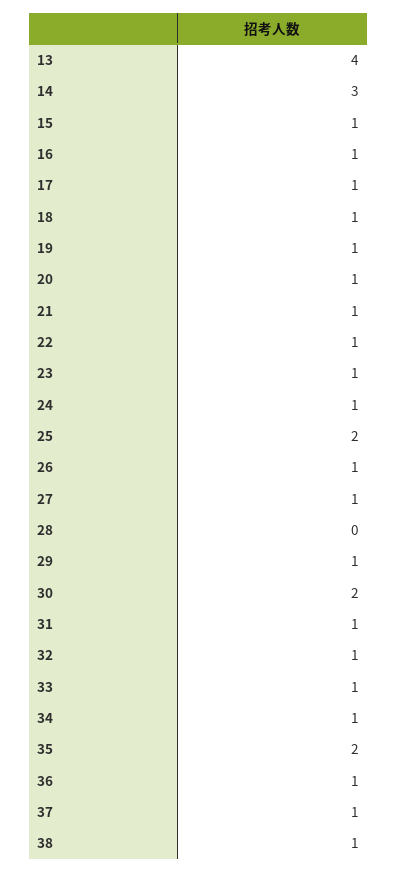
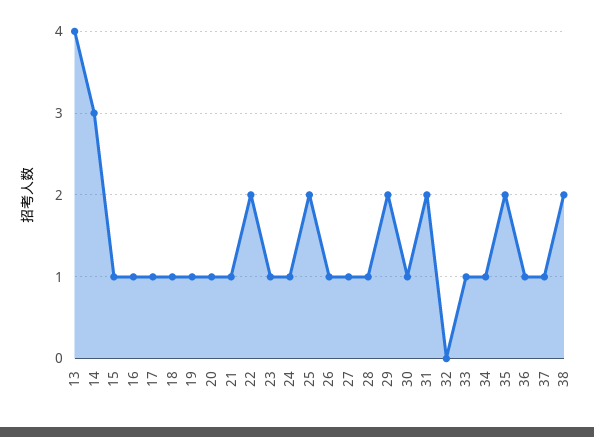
22: 1 -> 2
28: 0 -> 1
29: 1 -> 2
30: 2 -> 1
31: 1 -> 2
32: 1 -> 0
38: 1 -> 2

